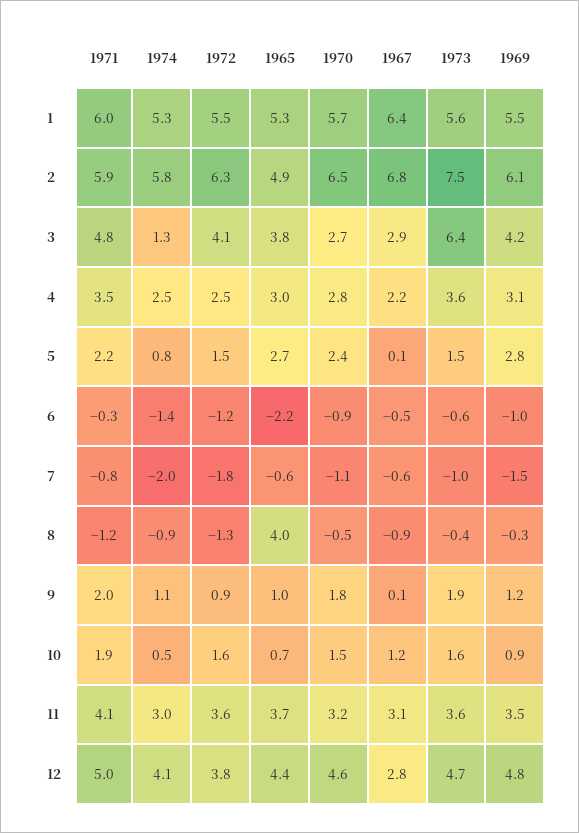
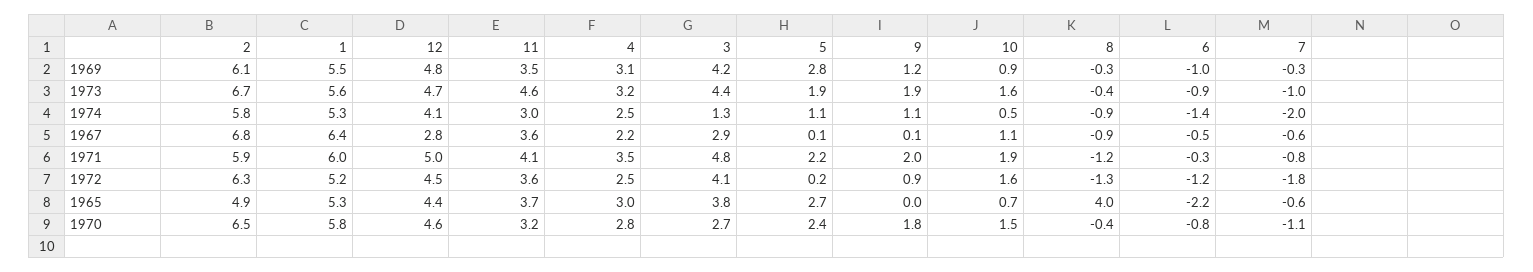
1972, 1: 5.5 -> 5.2
1970, 1: 5.7 -> 5.8
1973, 2: 7.5 -> 6.7
1973, 3: 6.4 -> 4.4
1973, 4: 3.6 -> 3.2
1974, 5: 0.8 -> 1.1
1972, 5: 1.5 -> 0.2
1973, 5: 1.5 -> 1.9
1970, 6: -0.9 -> -0.8
1973, 6: -0.6 -> -0.9
1969, 7: -1.5 -> -0.3
1970, 8: -0.5 -> -0.4
1965, 9: 1 -> 0
1967, 10: 1.2 -> 1.1
1967, 11: 3.1 -> 3.6
1973, 11: 3.6 -> 4.6
1972, 12: 3.8 -> 4.5

